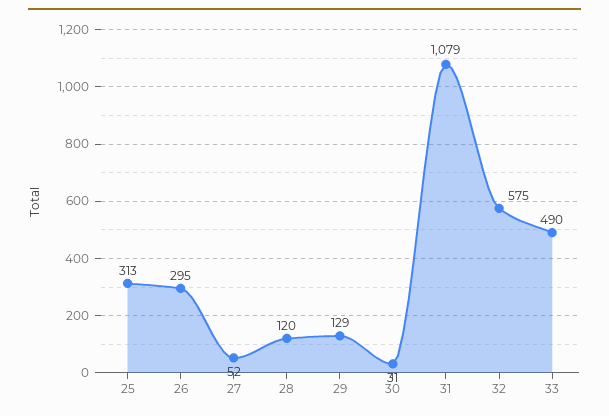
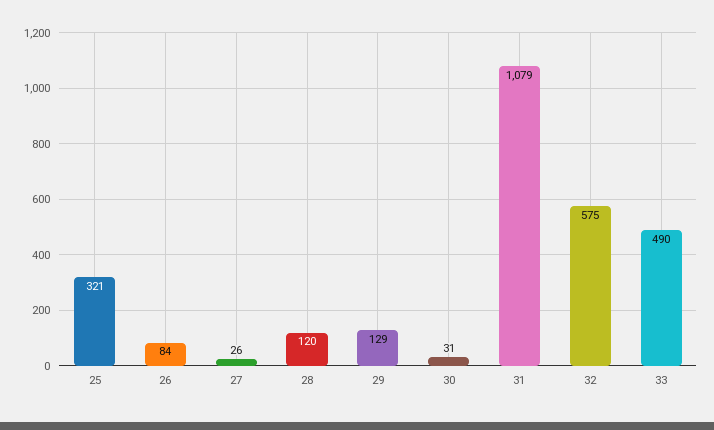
25: 313 -> 321
26: 295 -> 84
27: 52 -> 26

